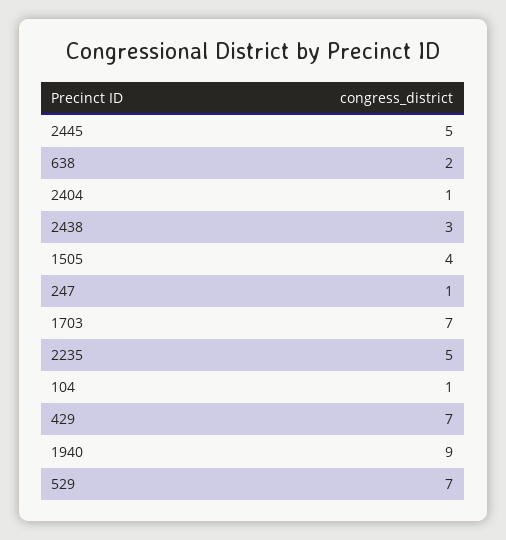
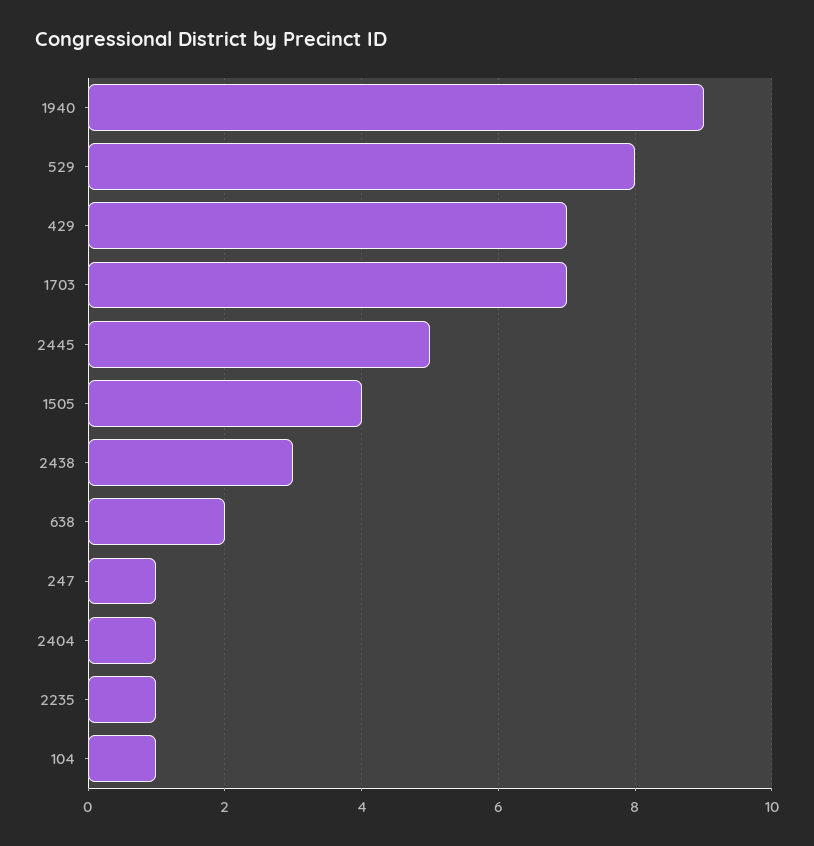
2235: 5 -> 1
529: 7 -> 8

